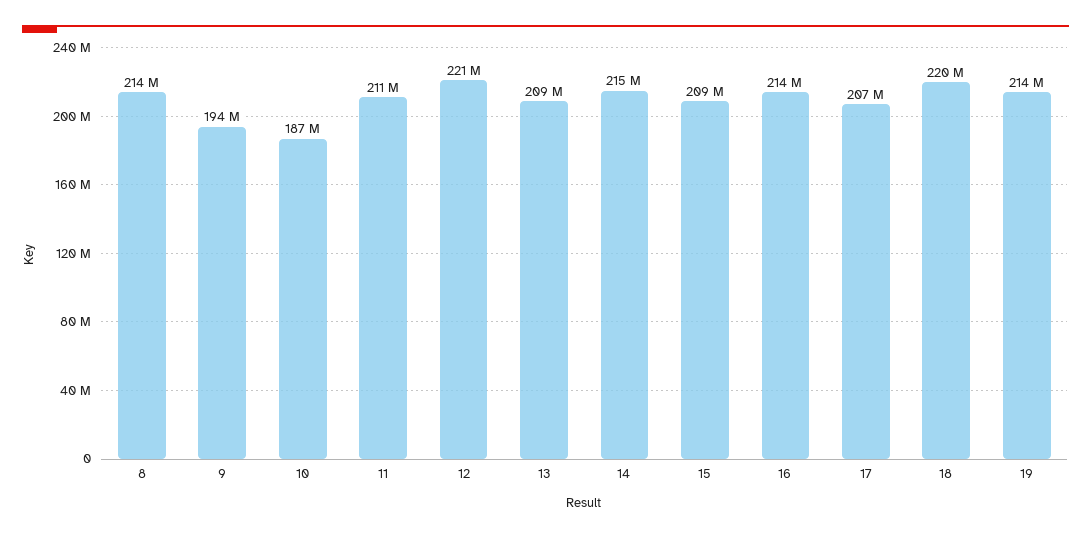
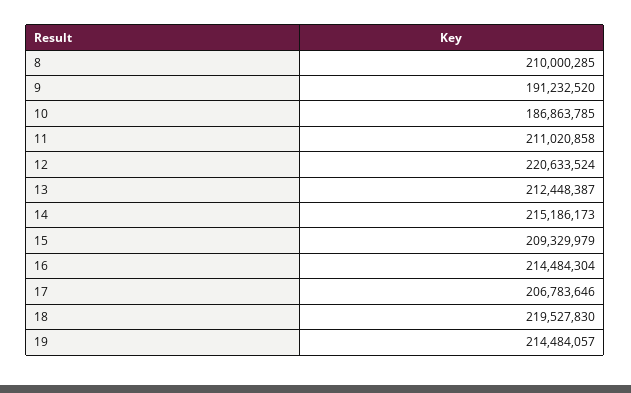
8: 214000000 -> 210000285
9: 194000000 -> 191232520
13: 209000000 -> 212448387

